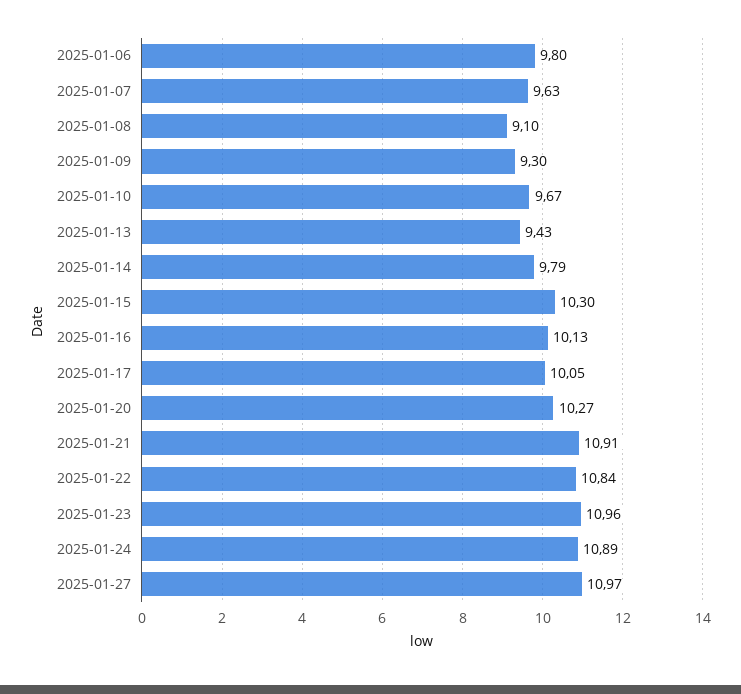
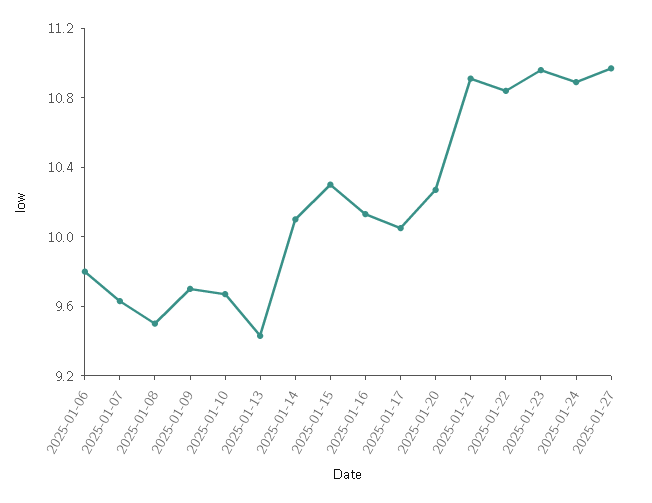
2025-01-08: 9.1 -> 9.5
2025-01-09: 9.3 -> 9.7
2025-01-14: 9.79 -> 10.1

